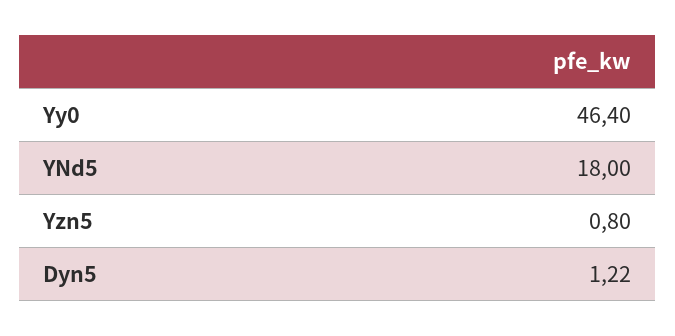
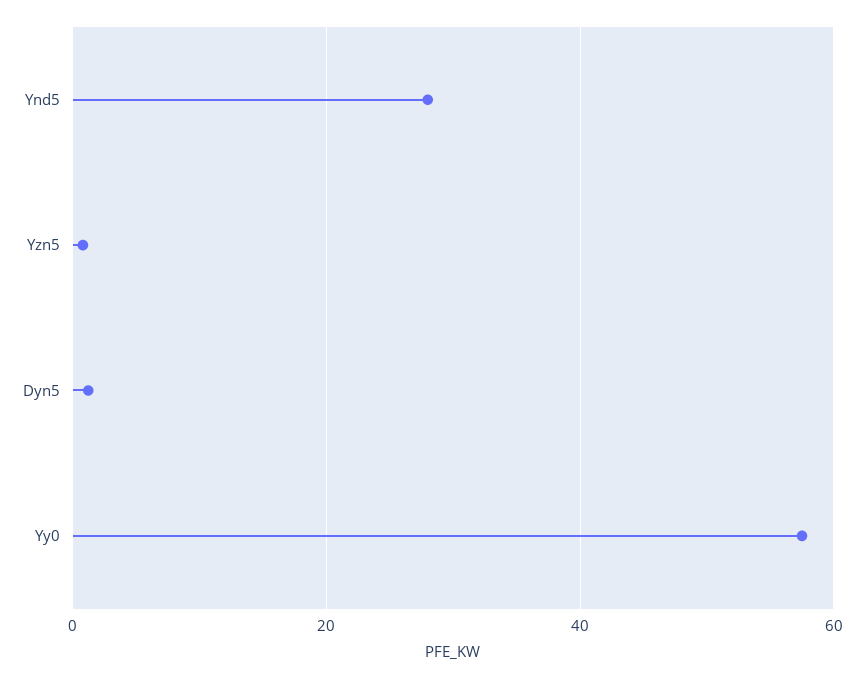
Yy0: 46.4 -> 58
YNd5: 18 -> 28

